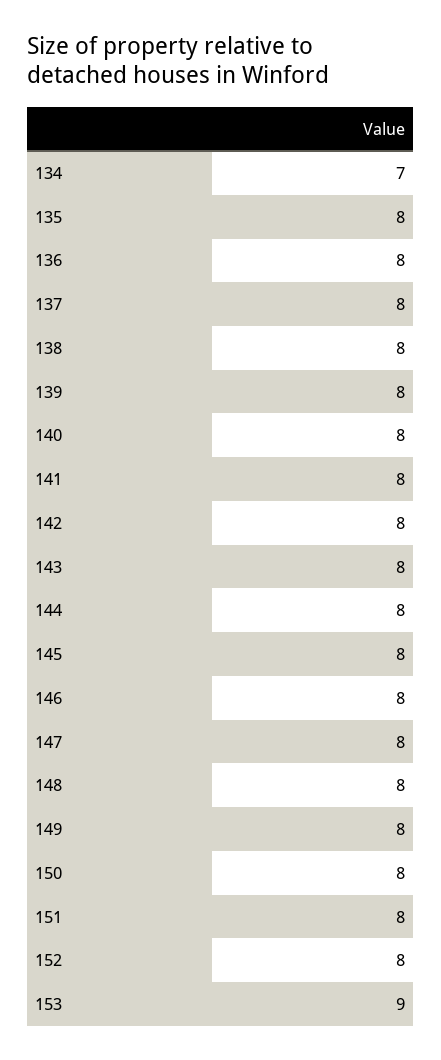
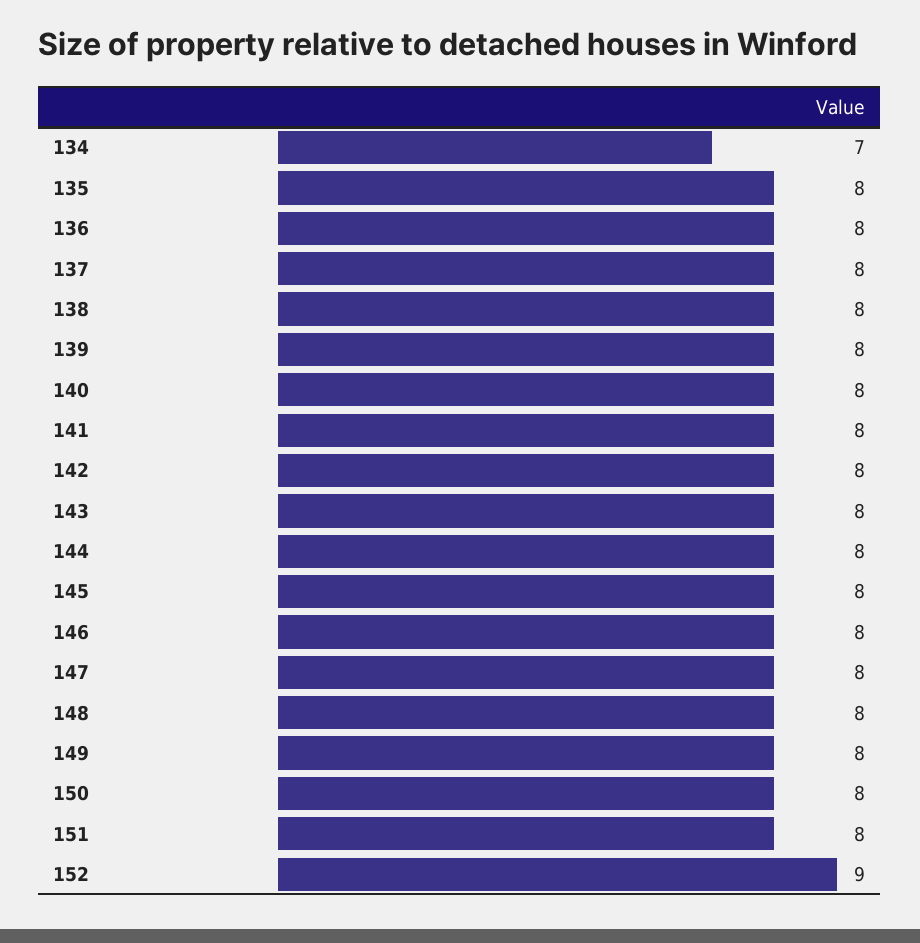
152: 8 -> 9
153: 9 -> none

